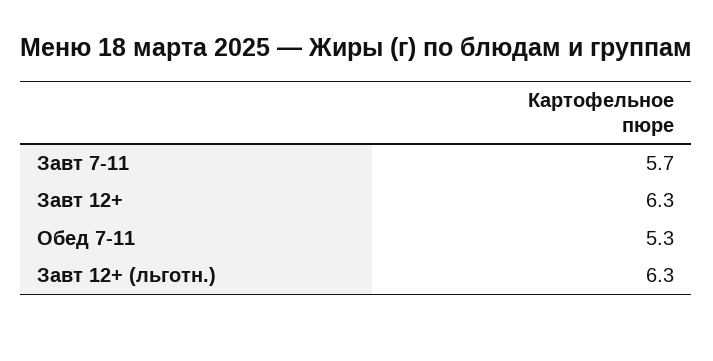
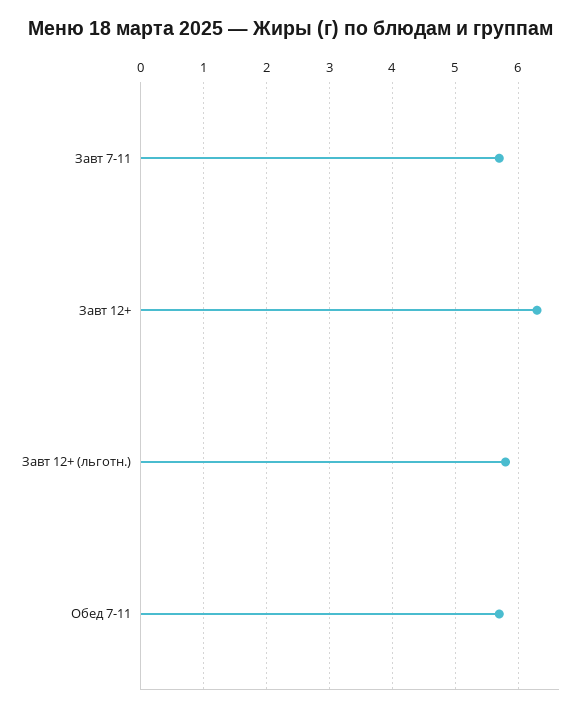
Обед 7-11: 5.3 -> 5.7
Завт 12+ (льготн.): 6.3 -> 5.8

